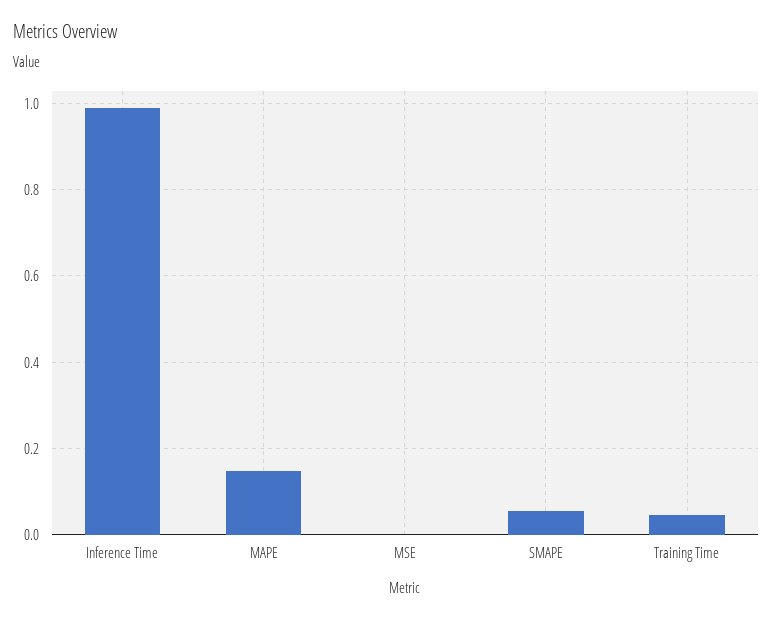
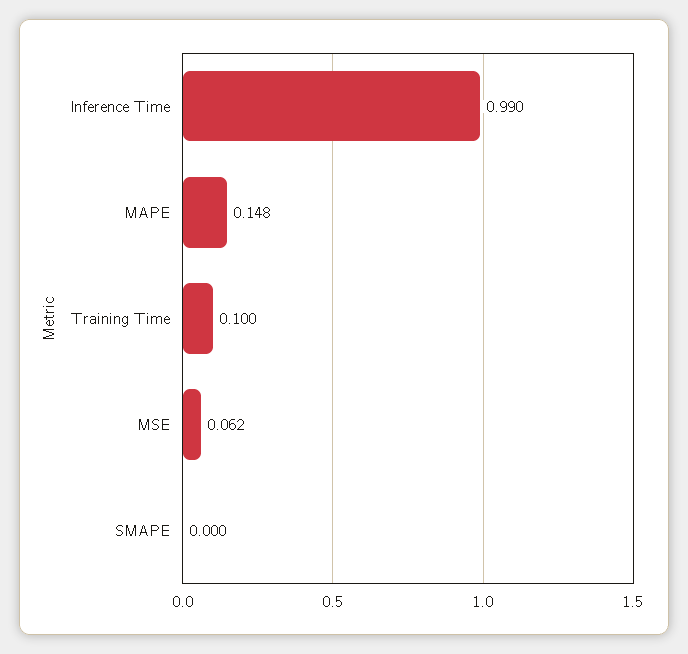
MSE: 0 -> 0.062
SMAPE: 0.06 -> 0
Training Time: 0.04 -> 0.1

